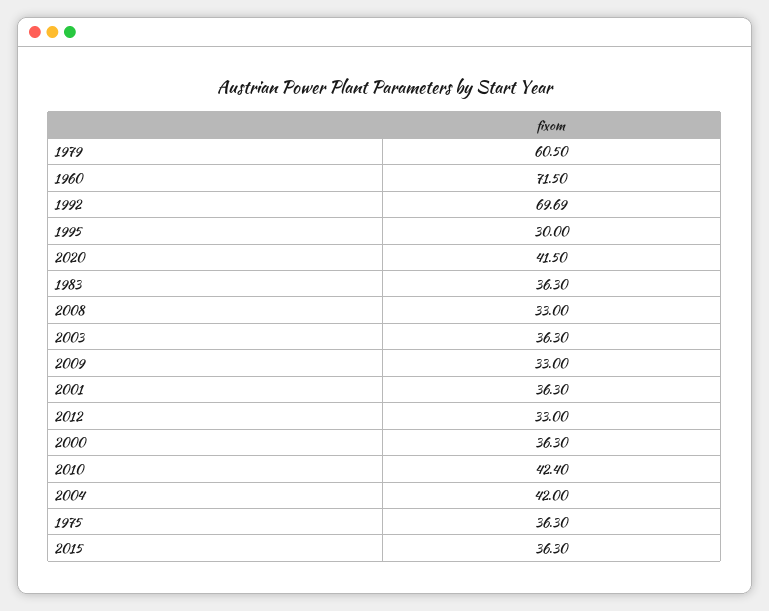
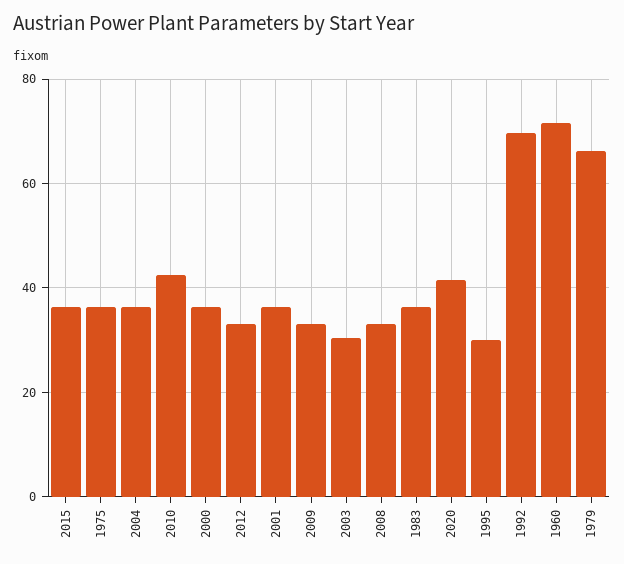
1979: 60.5 -> 66
2003: 36.3 -> 30
2004: 42 -> 36

